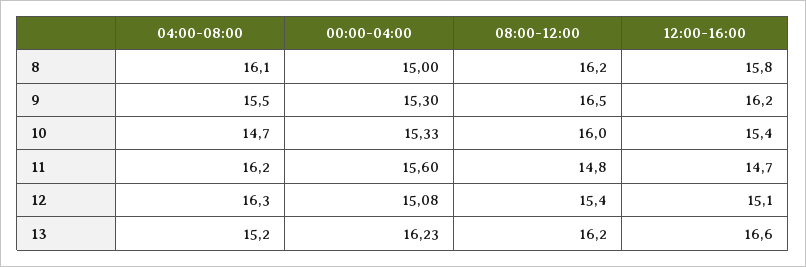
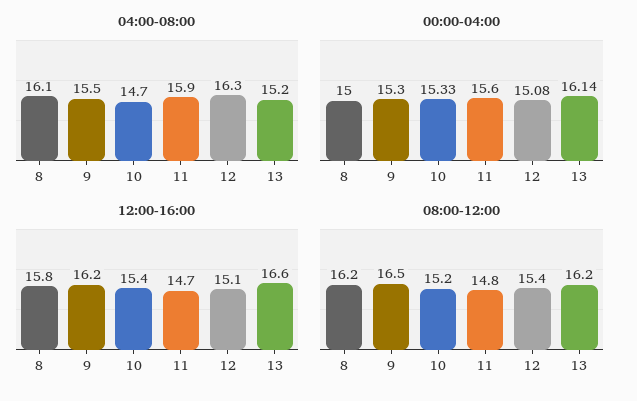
08:00-12:00, 10: 16 -> 15.2
04:00-08:00, 11: 16.2 -> 15.9
00:00-04:00, 13: 16.23 -> 16.14

